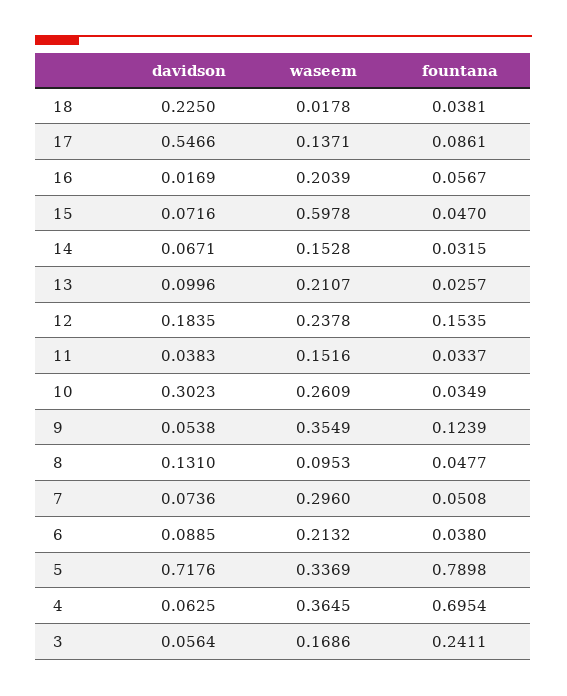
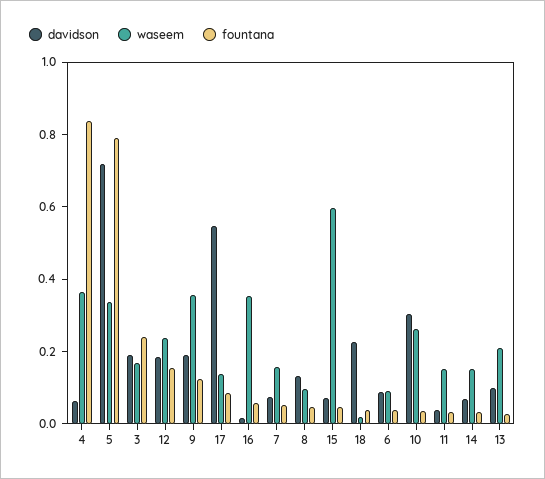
waseem, 16: 0.2039 -> 0.35
davidson, 9: 0.0538 -> 0.2
waseem, 7: 0.296 -> 0.15
waseem, 6: 0.2132 -> 0.1
fountana, 4: 0.6954 -> 0.85
davidson, 3: 0.0564 -> 0.2

